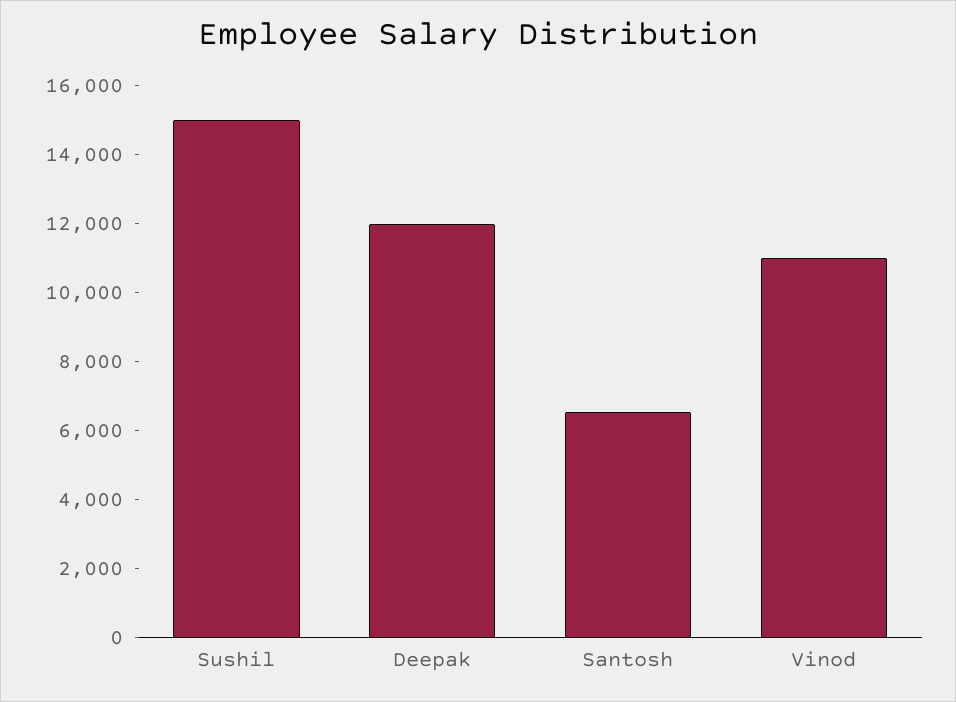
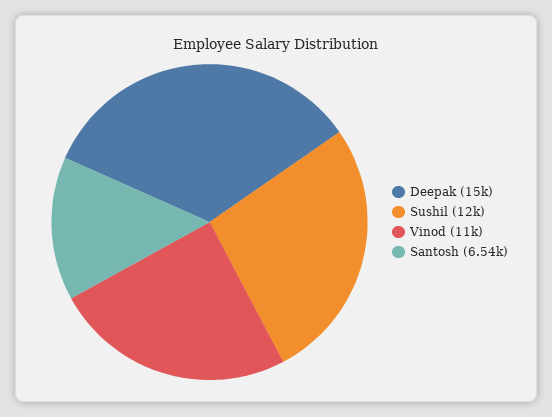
Sushil: 15000 -> 12000
Deepak: 12000 -> 15000

